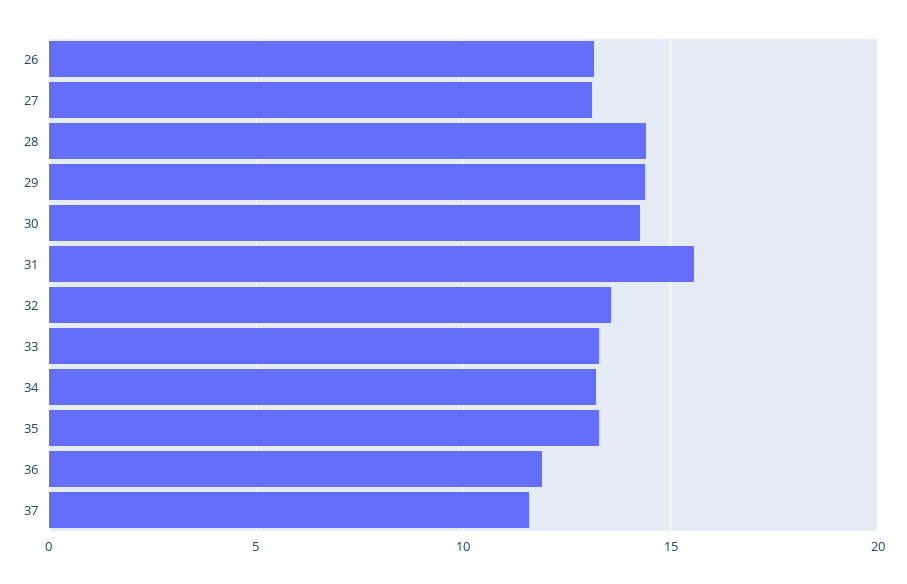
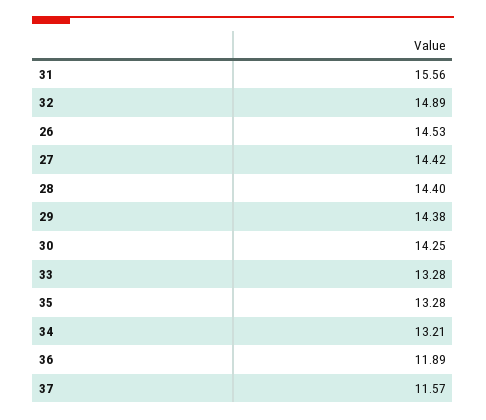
26: 13 -> 14.53
27: 13 -> 14.42
32: 13.5 -> 14.89

